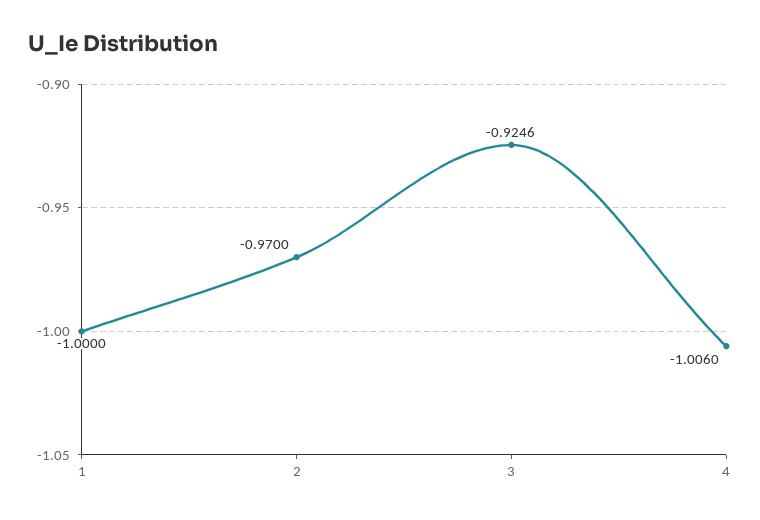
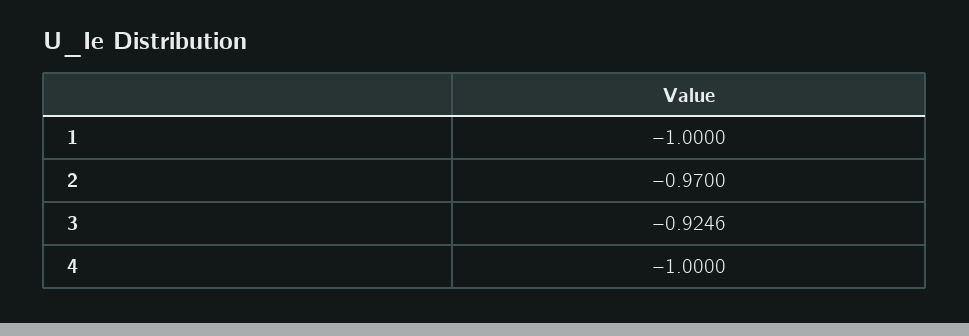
4: -1.006 -> -1

